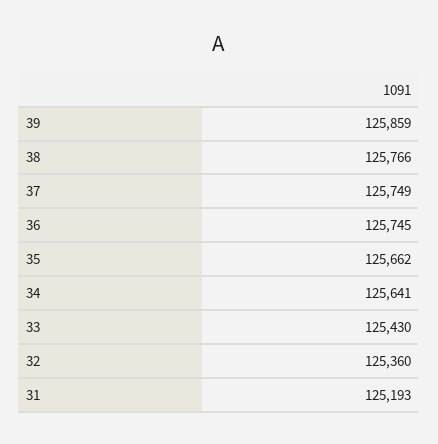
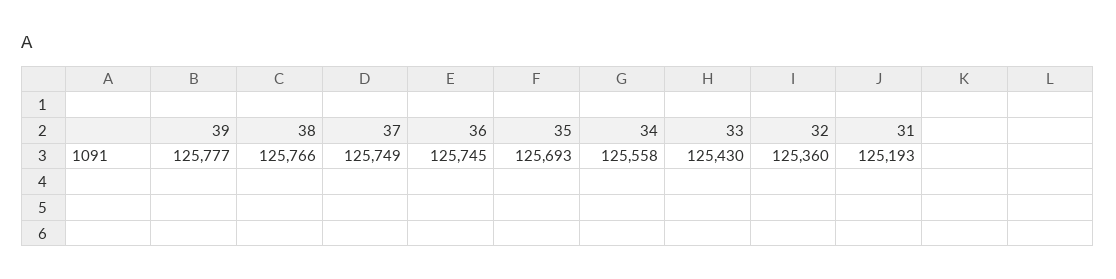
39: 125859 -> 125777
35: 125662 -> 125693
34: 125641 -> 125558

